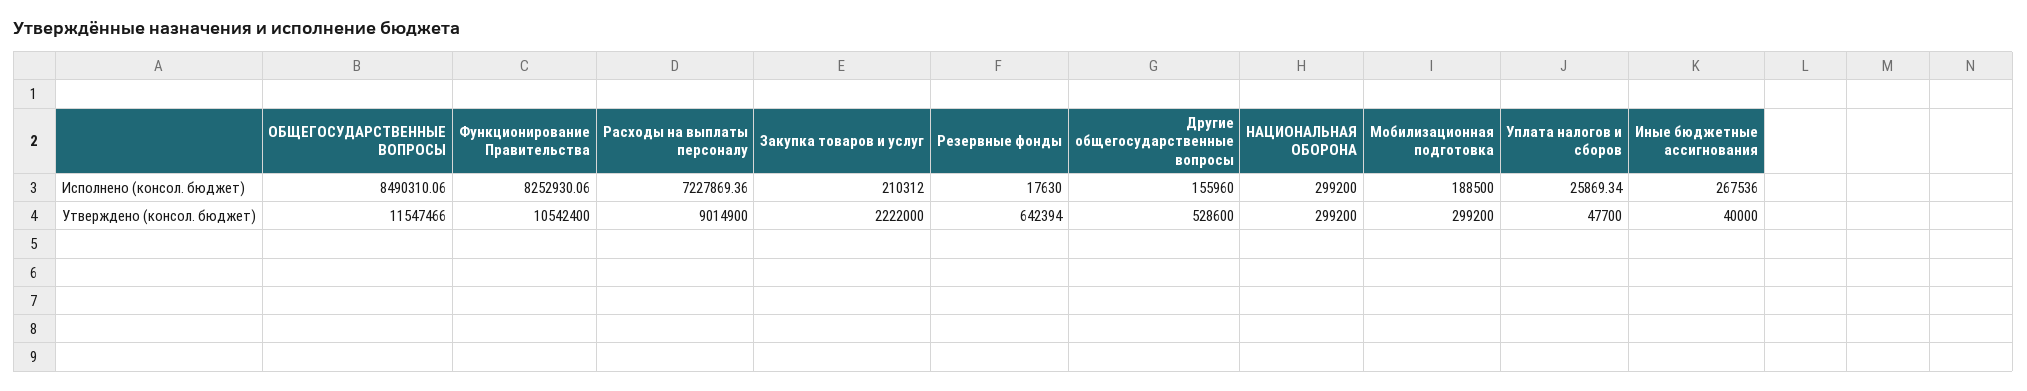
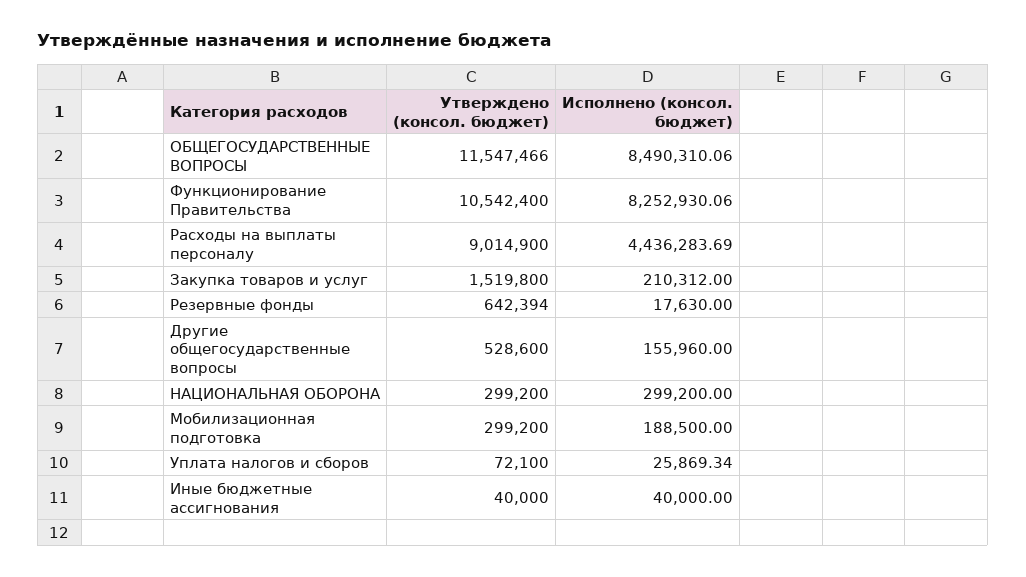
Расходы на выплаты персоналу, Исполнено (консол. бюджет): 7227869.36 -> 4436283.69
Иные бюджетные ассигнования, Исполнено (консол. бюджет): 267536 -> 40000
Закупка товаров и услуг, Утверждено (консол. бюджет): 2222000 -> 1519800
Уплата налогов и сборов, Утверждено (консол. бюджет): 47700 -> 72100

